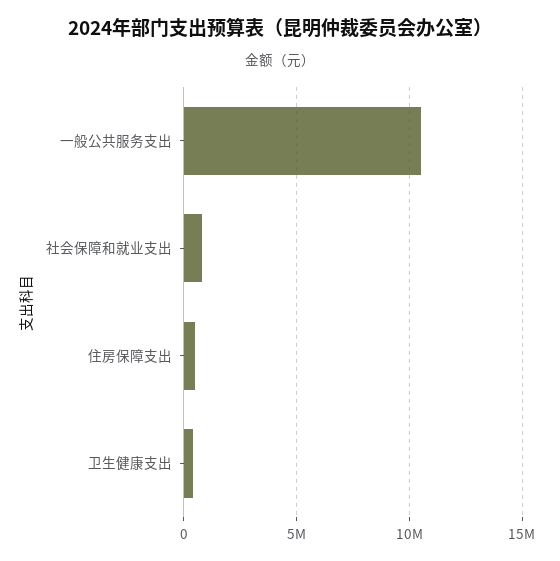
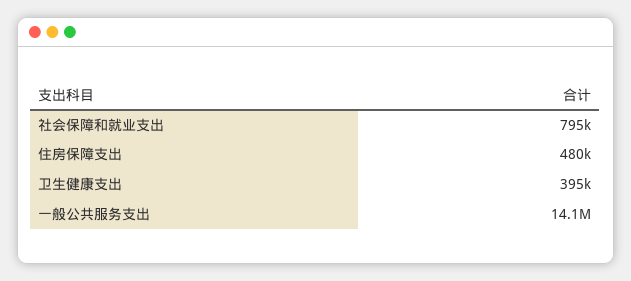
一般公共服务支出: 10500000 -> 14100000

